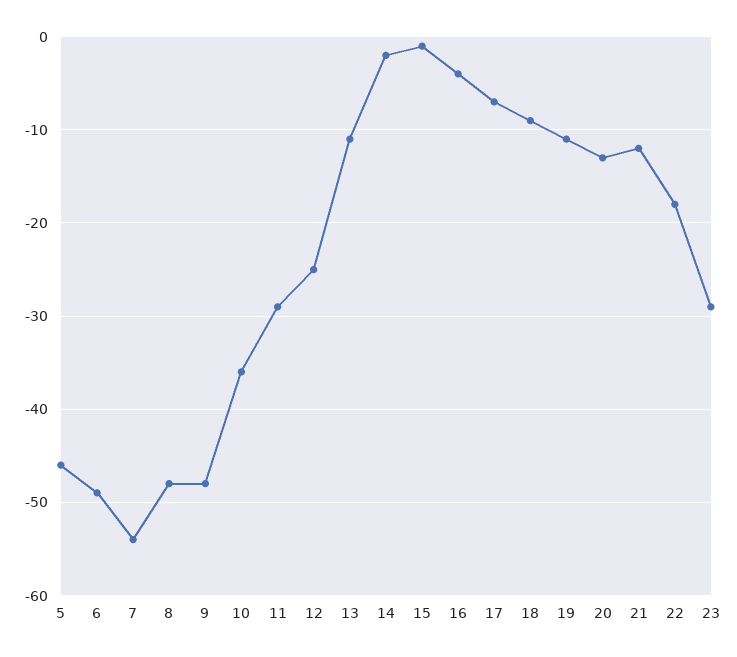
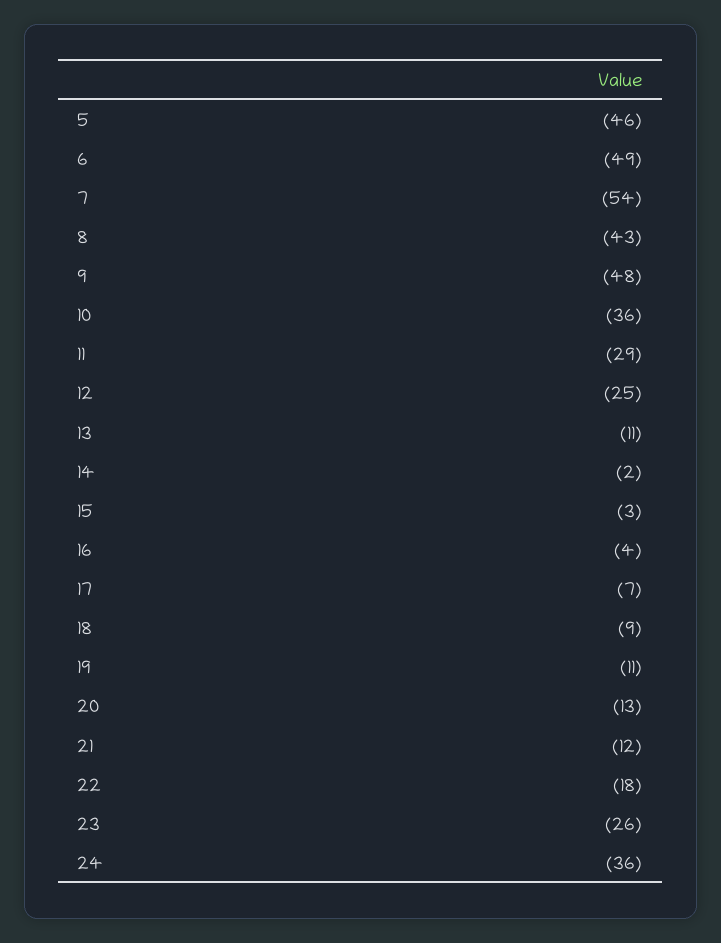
8: -48 -> -43
15: -1 -> -3
23: -29 -> -26
24: none -> -36

